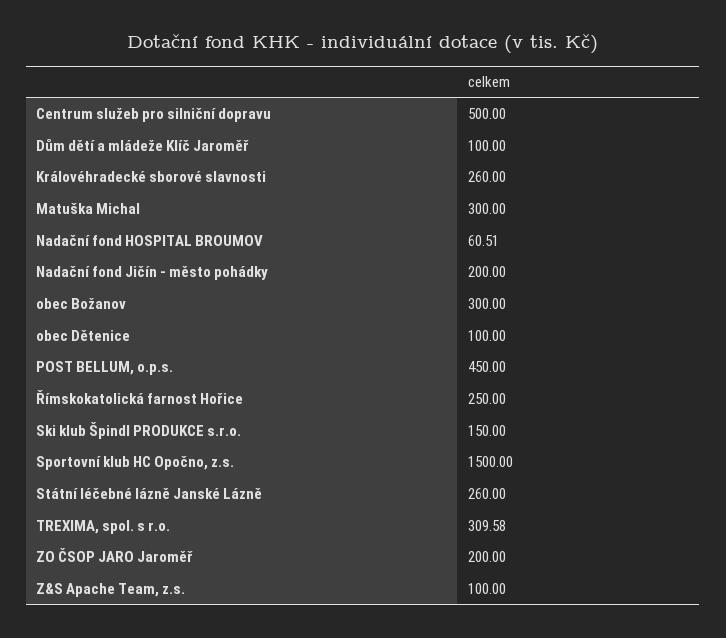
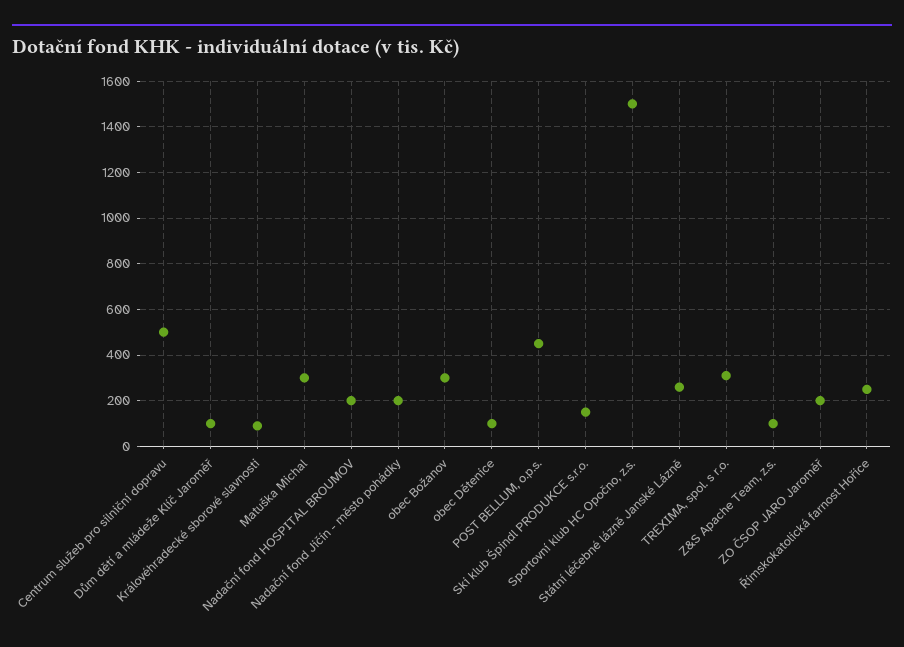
Královéhradecké sborové slavnosti: 260 -> 100
Nadační fond HOSPITAL BROUMOV: 60.51 -> 200

